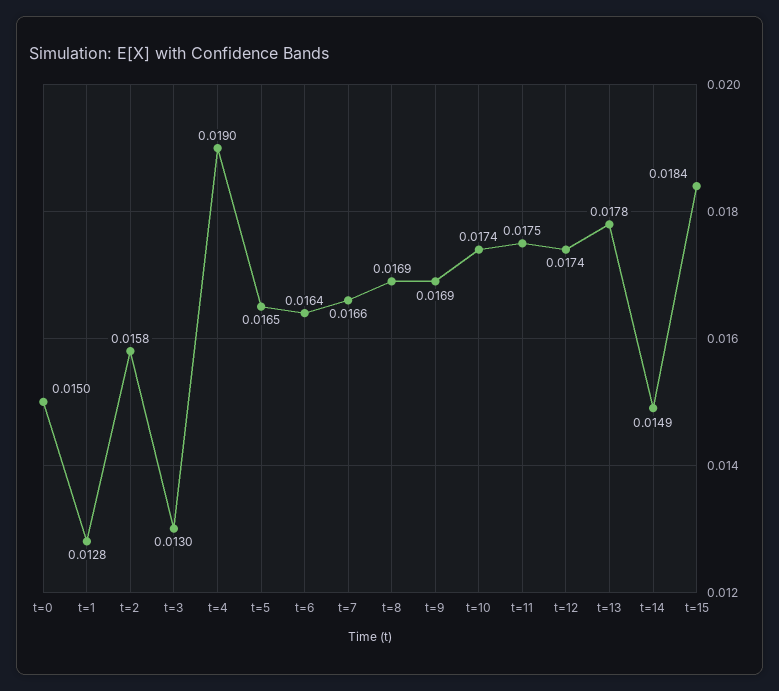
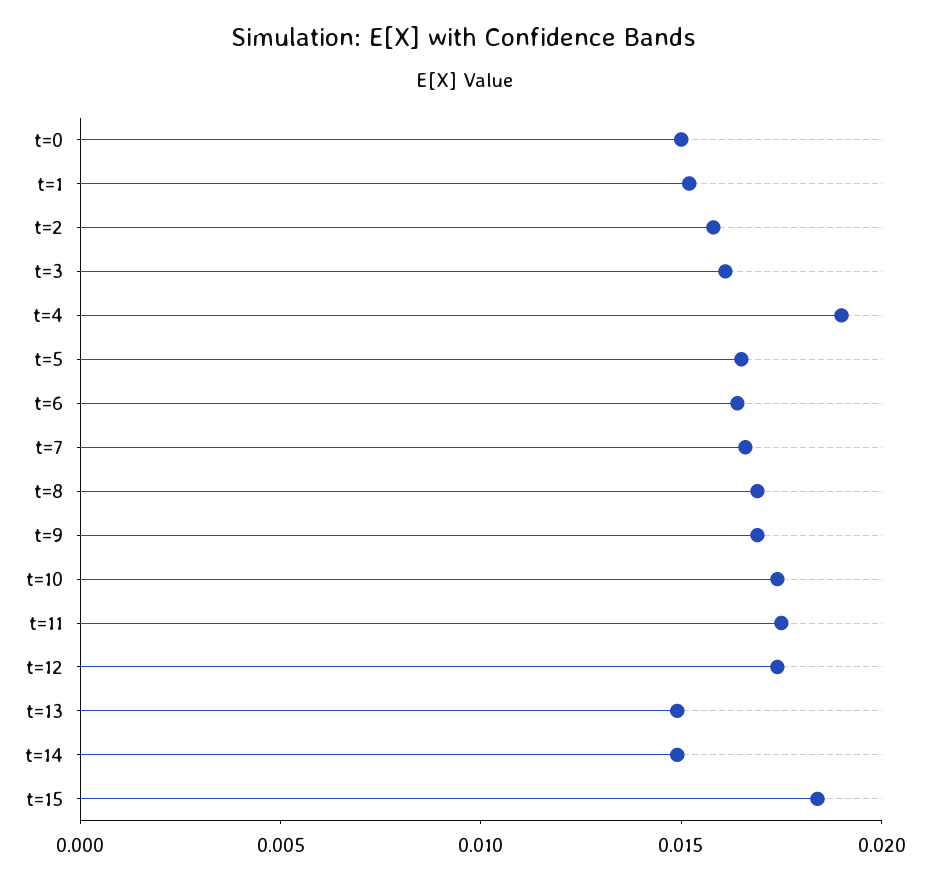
t=1: 0.0128 -> 0.015
t=3: 0.013 -> 0.016
t=13: 0.0178 -> 0.015

